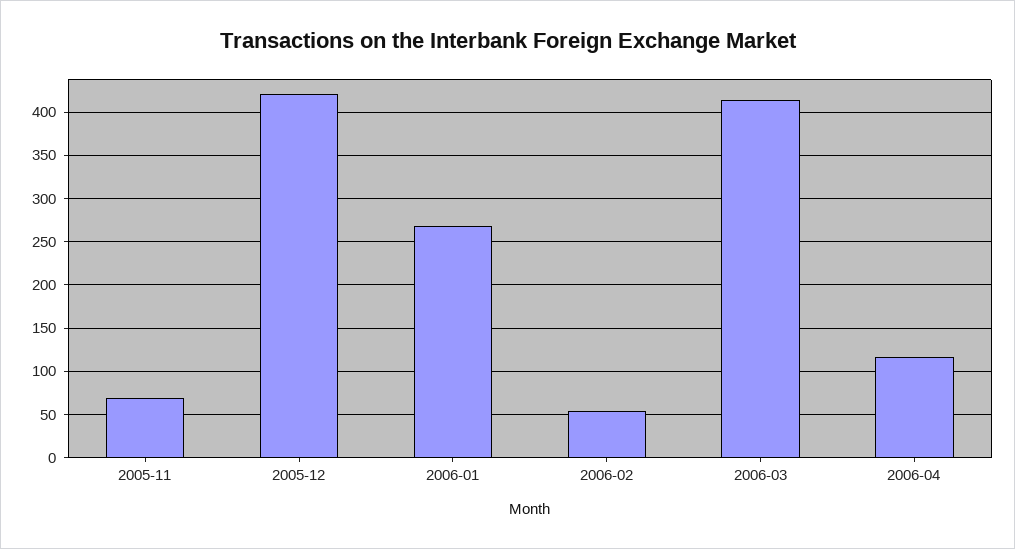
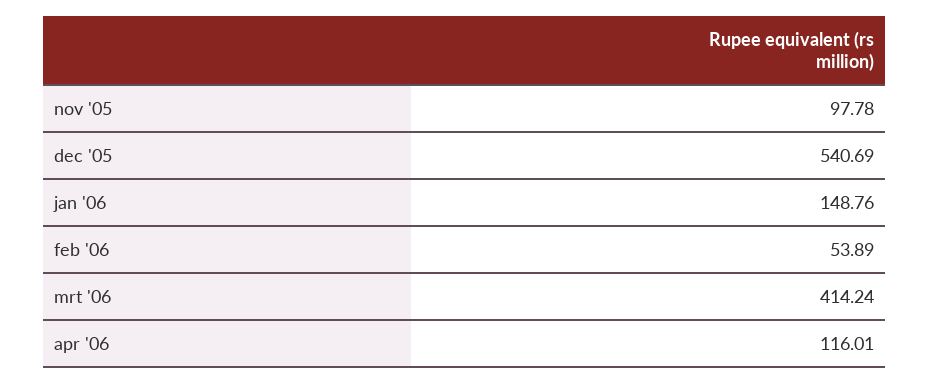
2005-11: 70 -> 97.78
2005-12: 420 -> 540.69
2006-01: 270 -> 148.76

